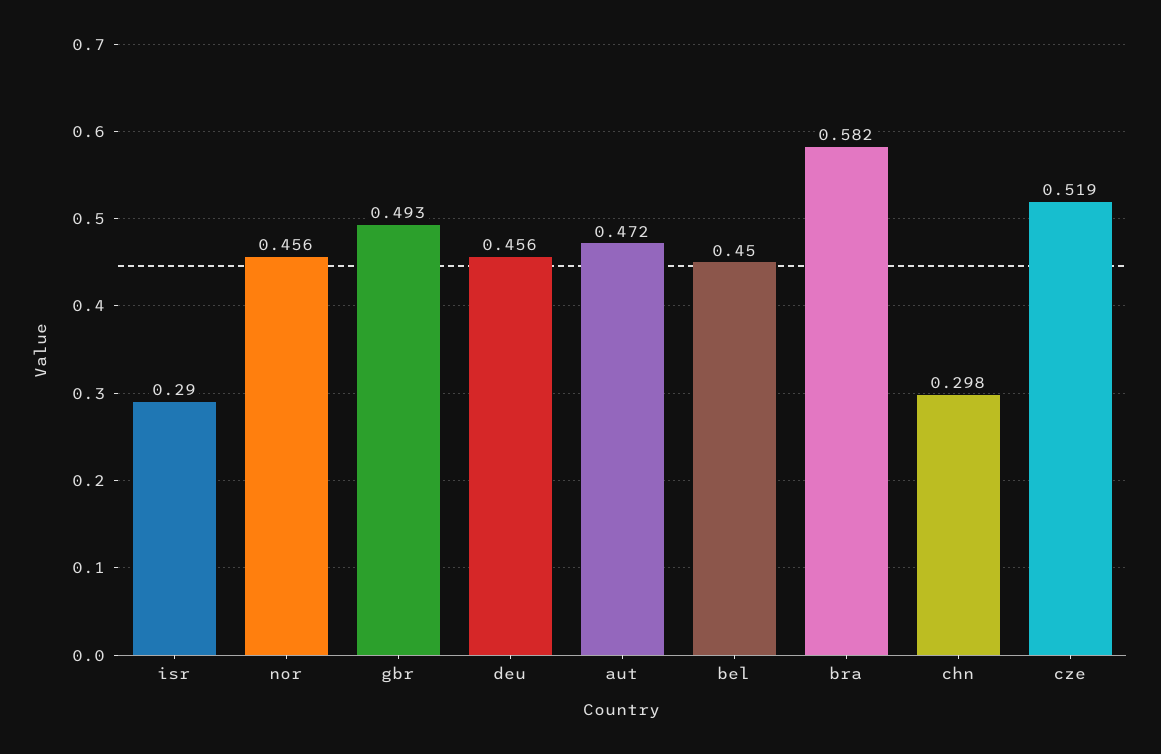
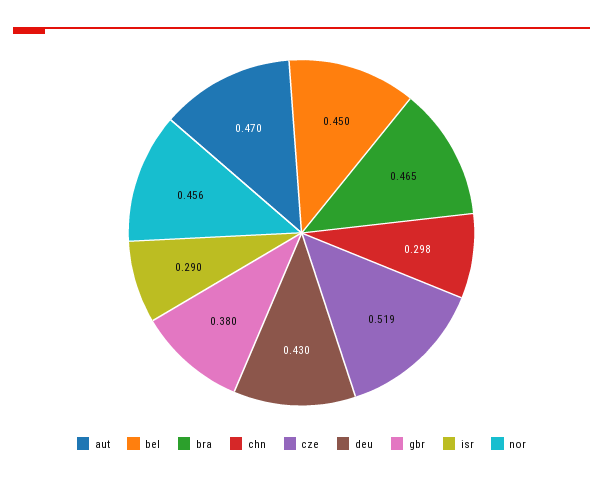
gbr: 0.493 -> 0.38
deu: 0.456 -> 0.43
aut: 0.472 -> 0.47
bra: 0.582 -> 0.465

